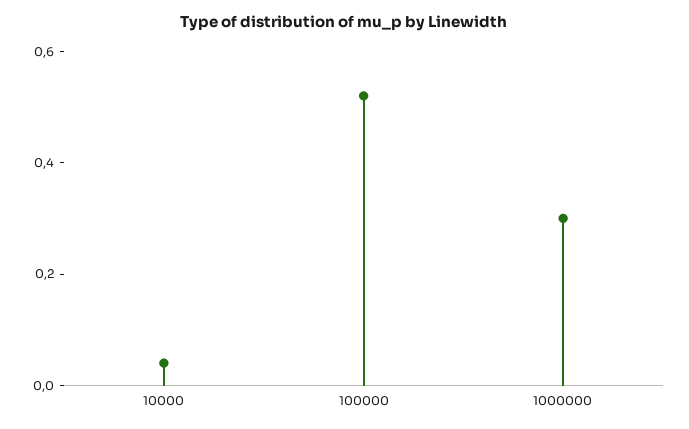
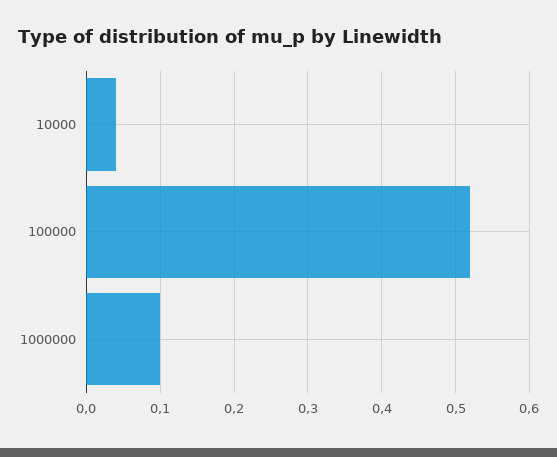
1000000: 0.3 -> 0.1

